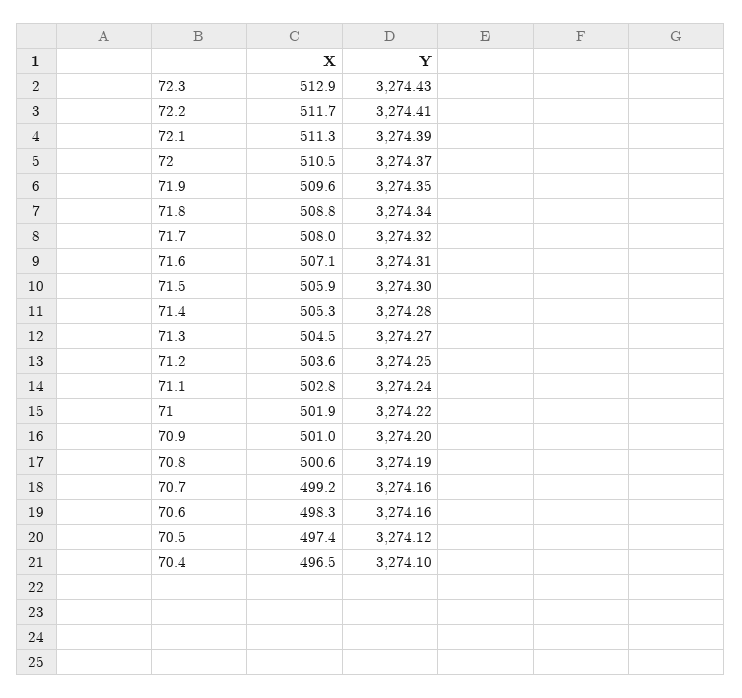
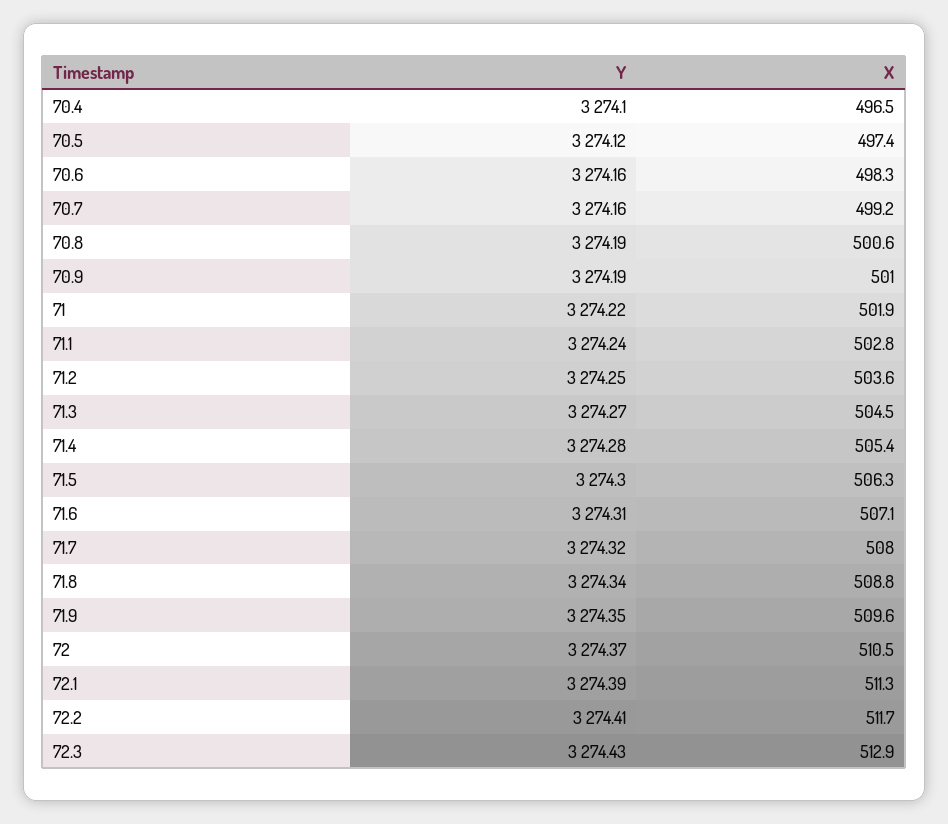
X, 71.5: 505.9 -> 506.3
X, 71.4: 505.3 -> 505.4
Y, 70.9: 3274.2 -> 3274.19

